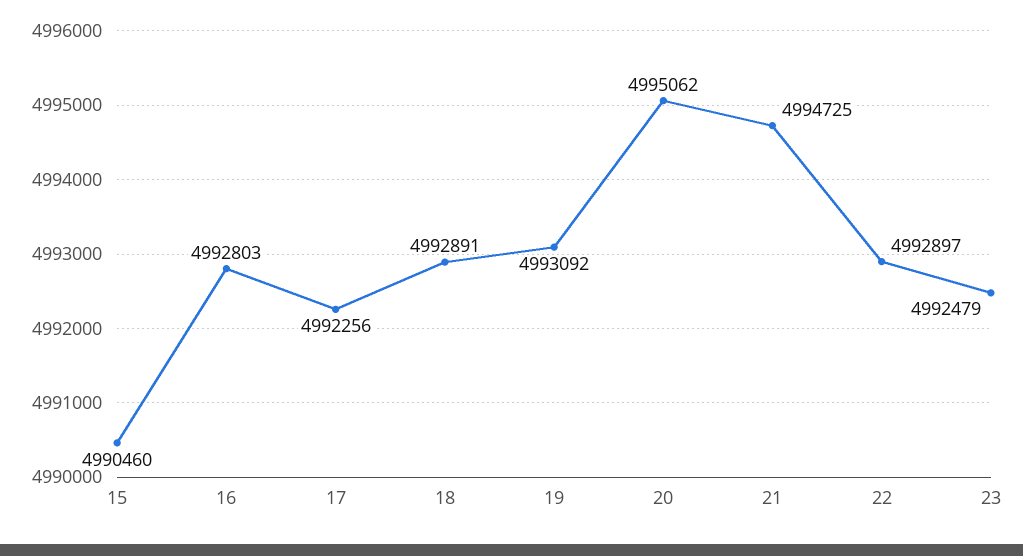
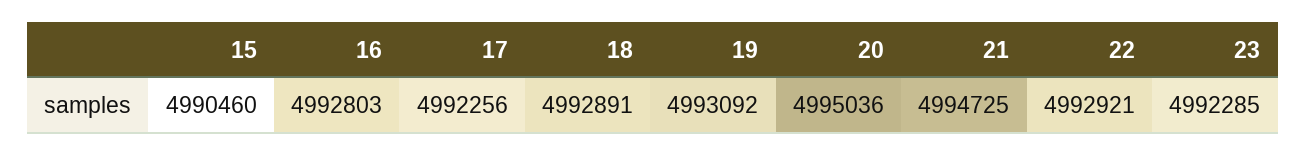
20: 4995062 -> 4995036
22: 4992897 -> 4992921
23: 4992479 -> 4992285

